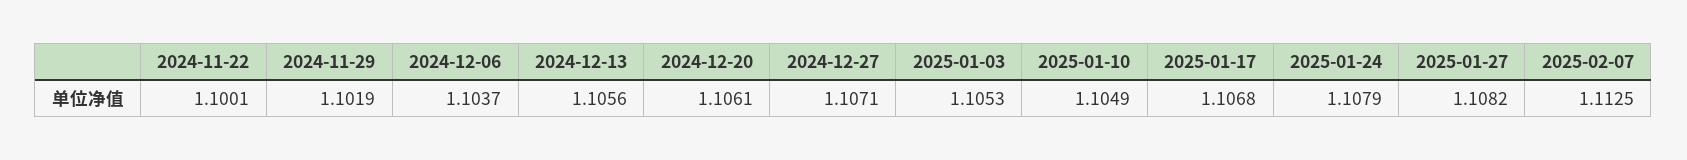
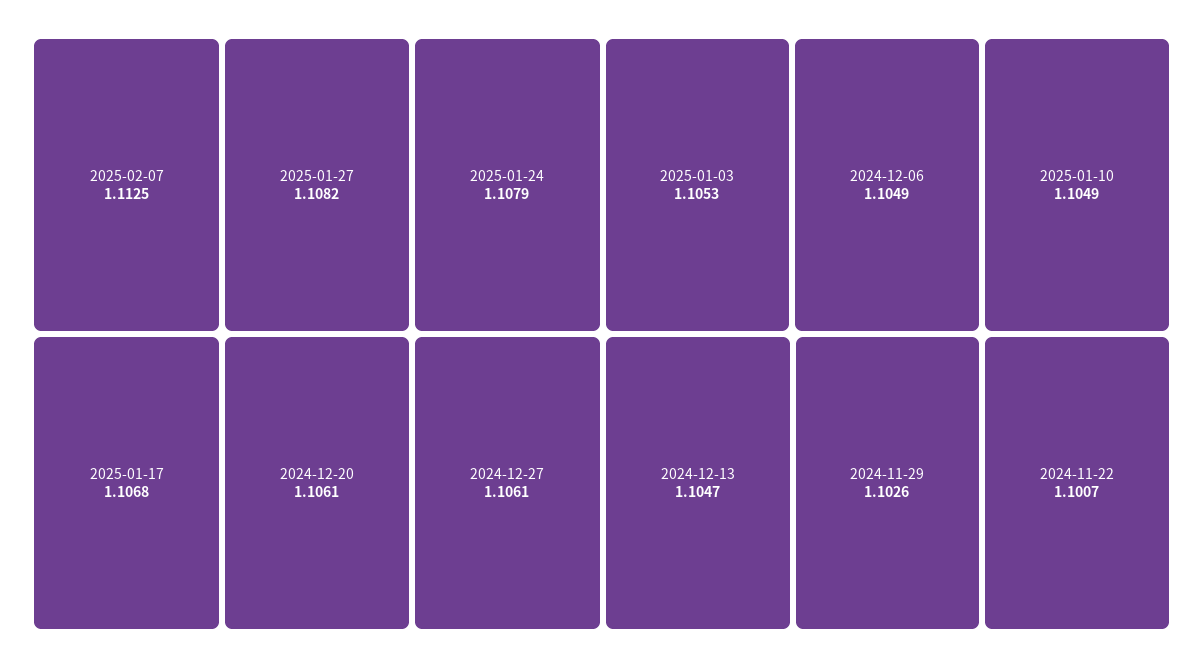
2024-11-22: 1.1001 -> 1.1007
2024-11-29: 1.1019 -> 1.1026
2024-12-06: 1.1037 -> 1.1049
2024-12-13: 1.1056 -> 1.1047
2024-12-27: 1.1071 -> 1.1061

